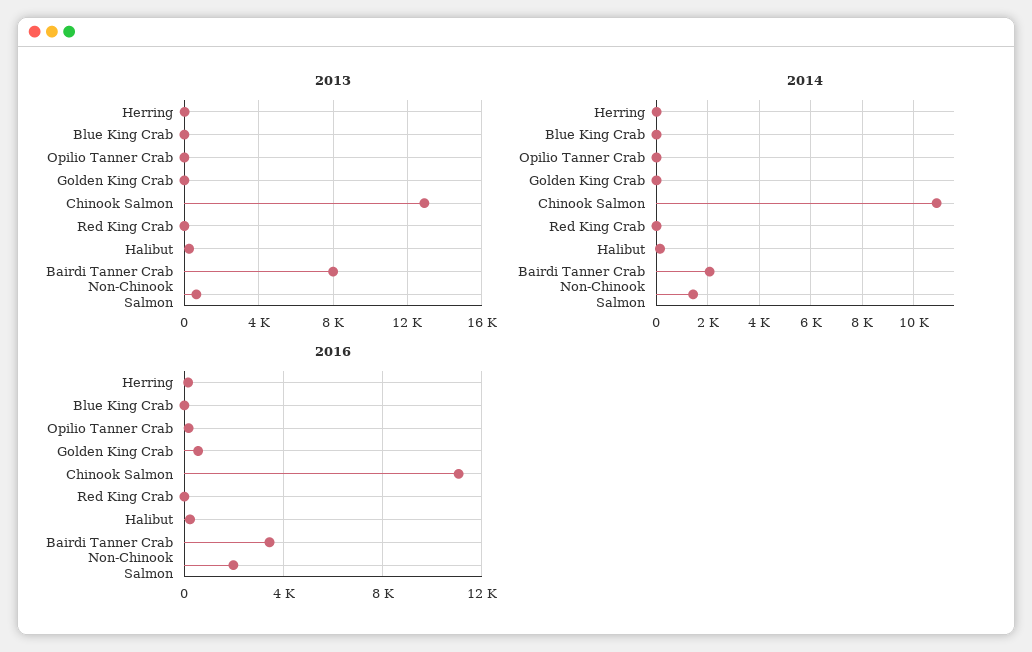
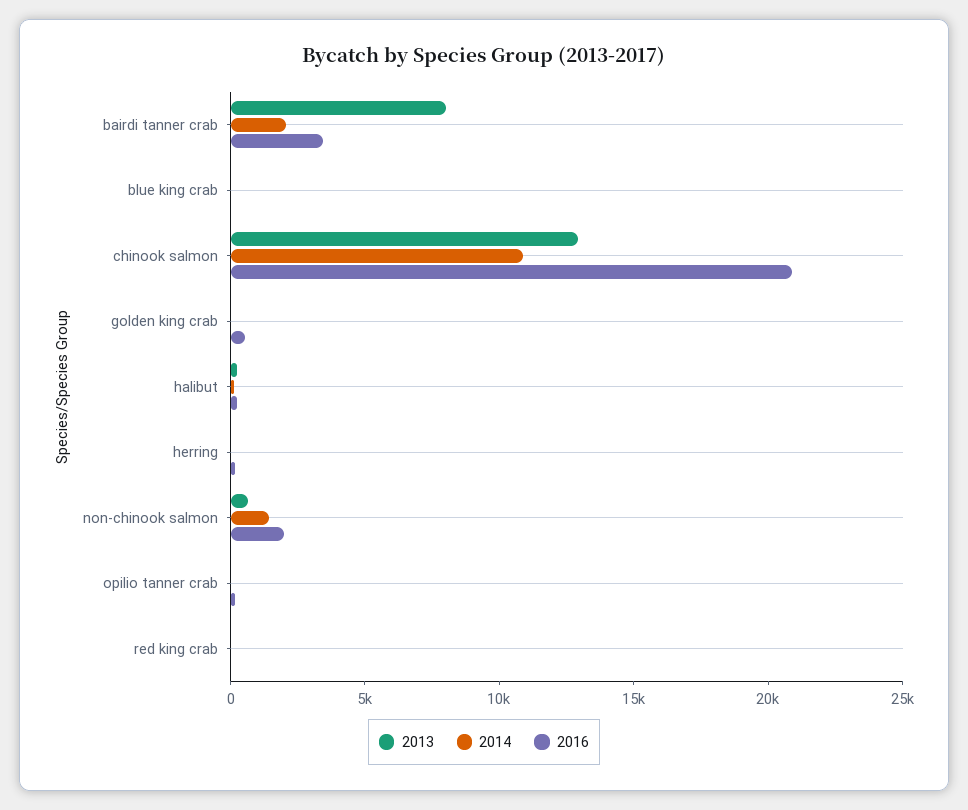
2016, Chinook Salmon: 11000 -> 21000

